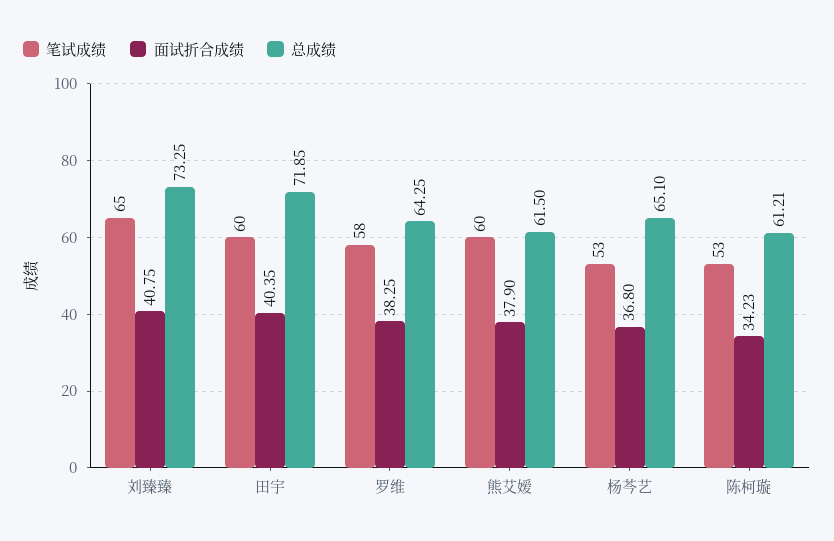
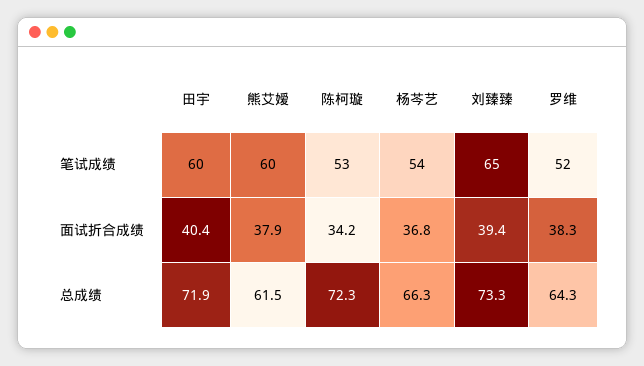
面试折合成绩, 刘臻臻: 40.75 -> 39.4
笔试成绩, 罗维: 58 -> 52
笔试成绩, 杨芩艺: 53 -> 54
总成绩, 杨芩艺: 65.1 -> 66.3
总成绩, 陈柯璇: 61.21 -> 72.3

